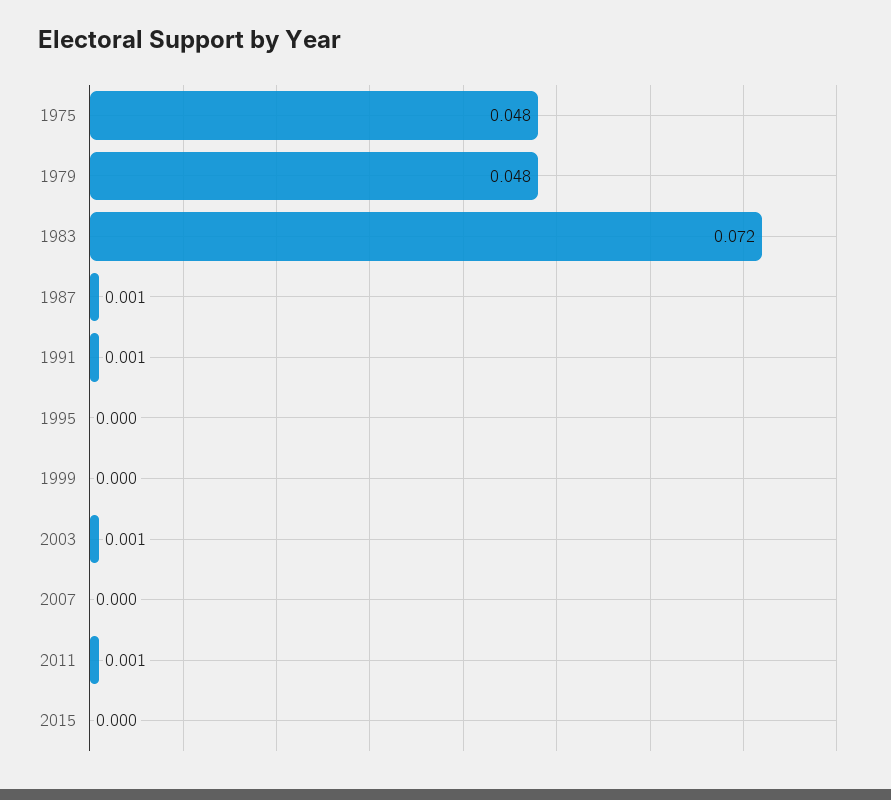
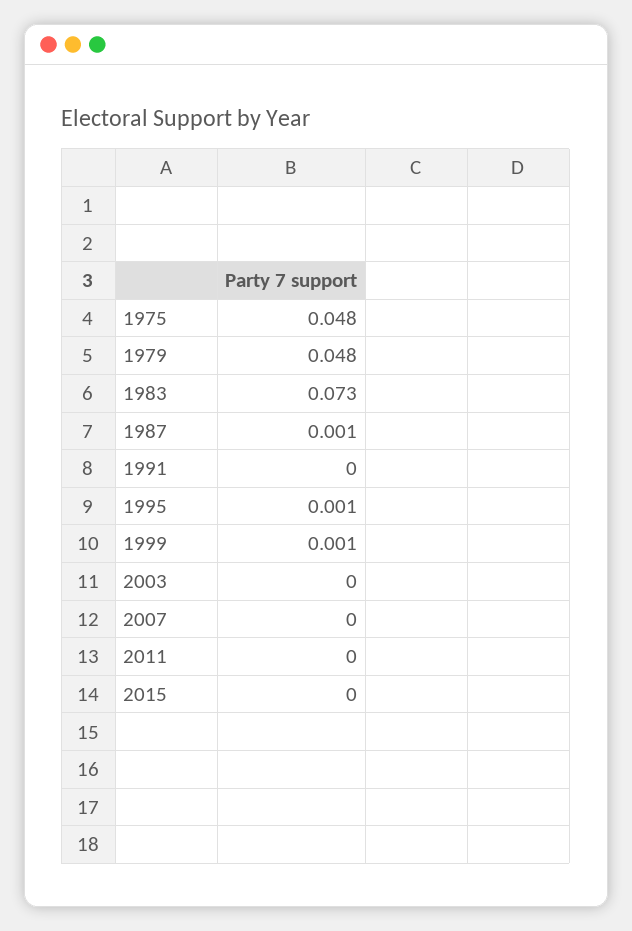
1983: 0.072 -> 0.073
1991: 0.001 -> 0
1995: 0 -> 0.001
1999: 0 -> 0.001
2003: 0.001 -> 0
2011: 0.001 -> 0

